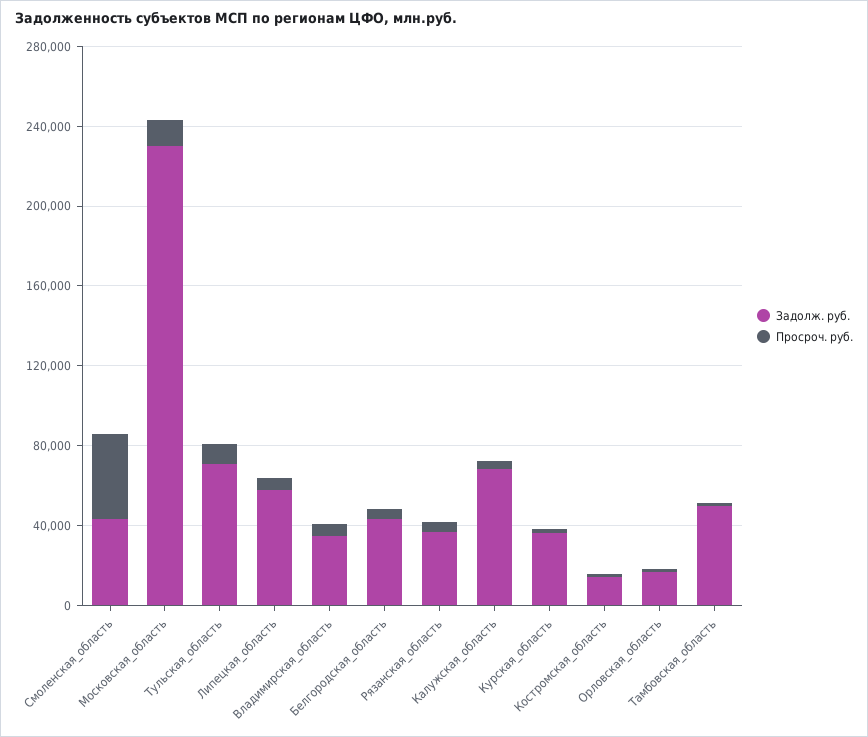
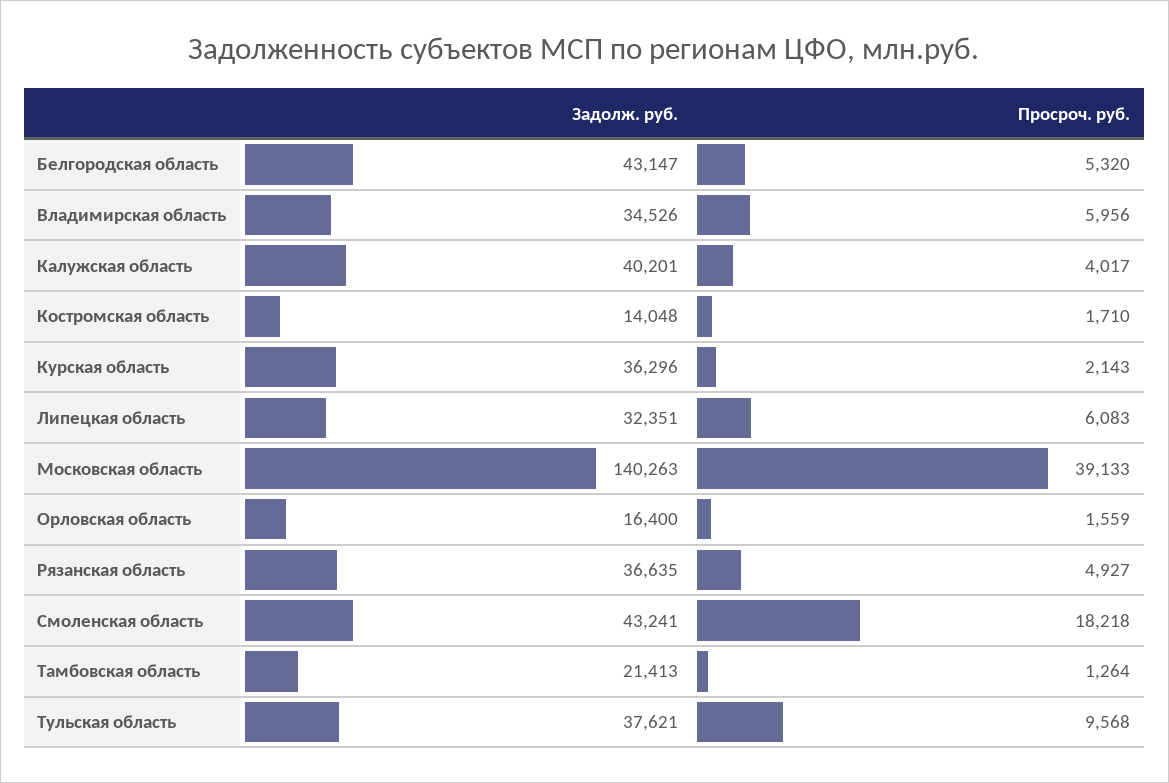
Просроч. руб., Смоленская_область: 40000 -> 18218
Задолж. руб., Московская_область: 230000 -> 140263
Просроч. руб., Московская_область: 10000 -> 39133
Задолж. руб., Тульская_область: 70000 -> 37621
Задолж. руб., Липецкая_область: 60000 -> 32351
Задолж. руб., Калужская_область: 70000 -> 40201
Задолж. руб., Тамбовская_область: 50000 -> 21413

